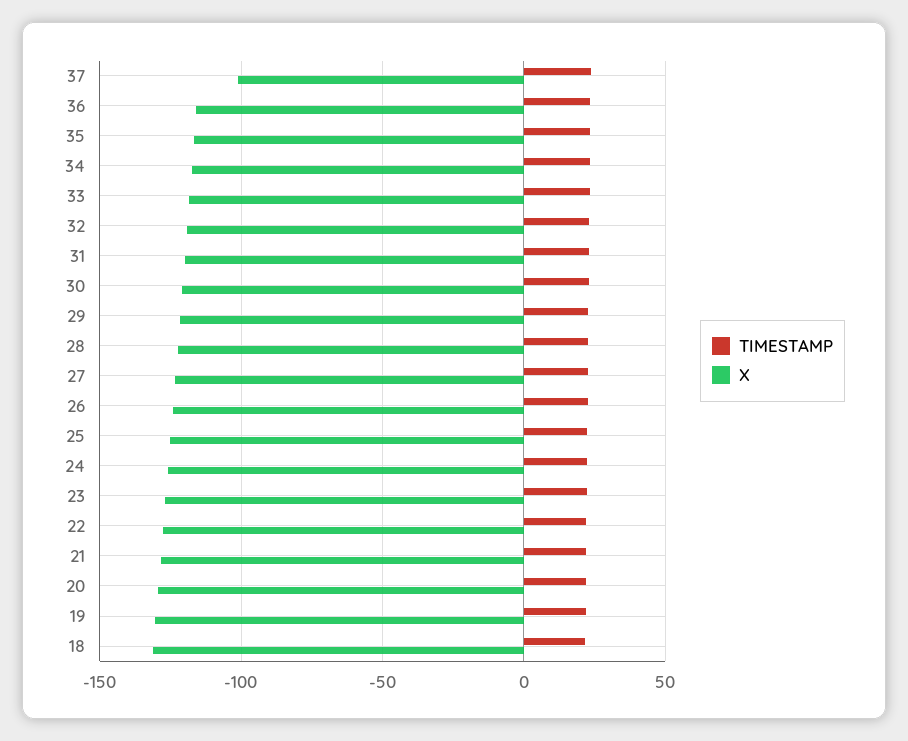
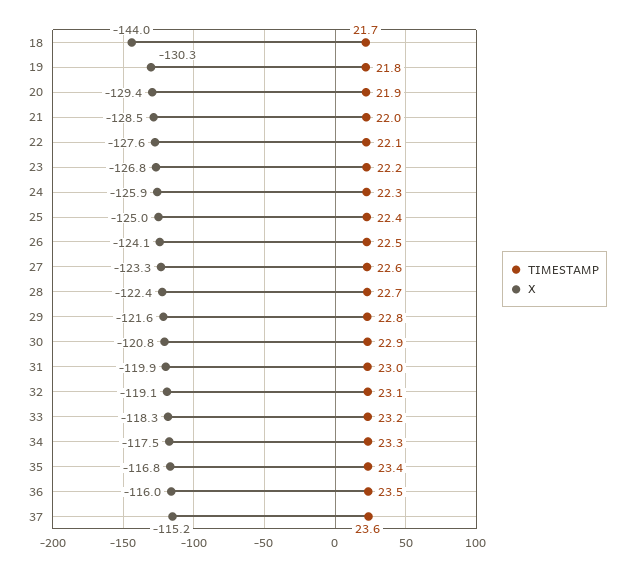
X, 37: -100 -> -115.2
X, 18: -130 -> -144

